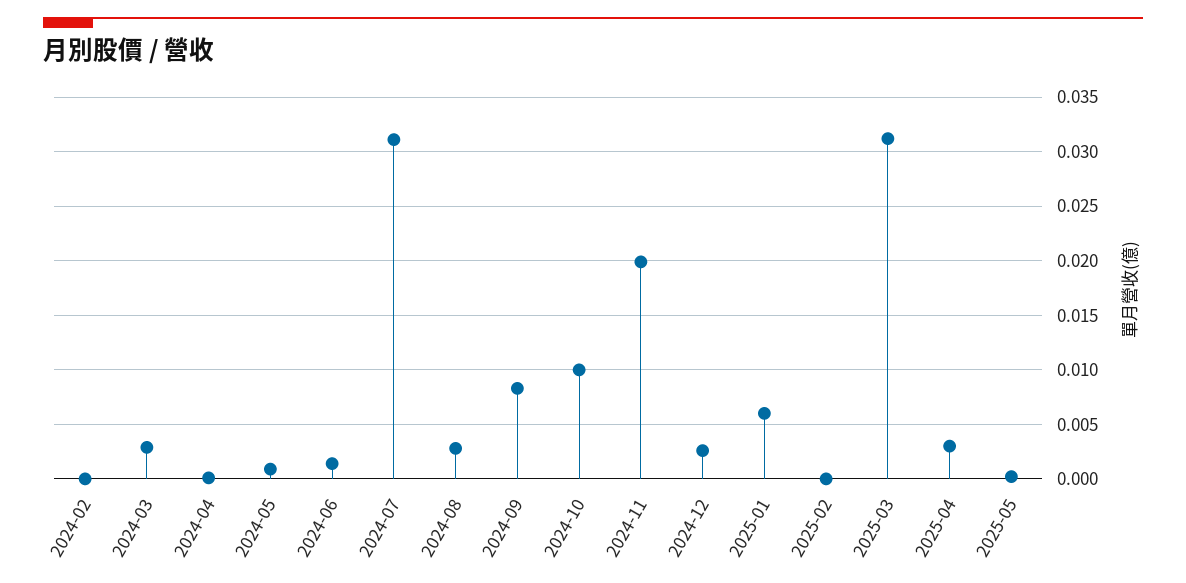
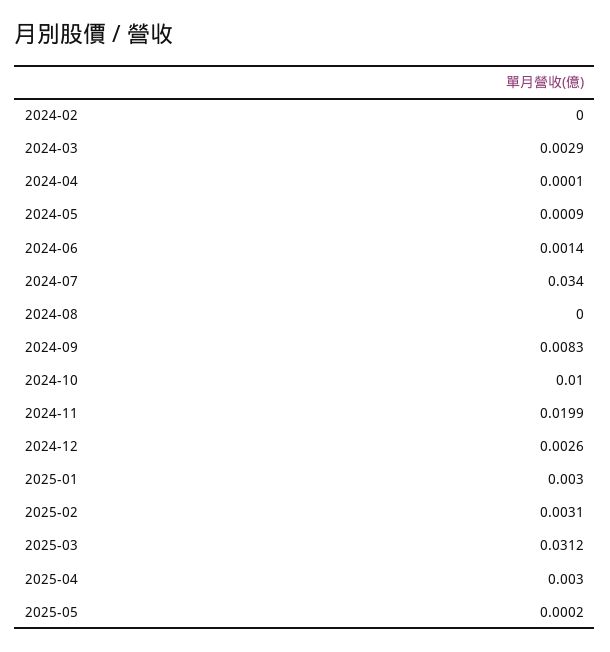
2024-07: 0.031 -> 0.034
2024-08: 0.003 -> 0
2025-01: 0.006 -> 0.003
2025-02: 0 -> 0.0031

